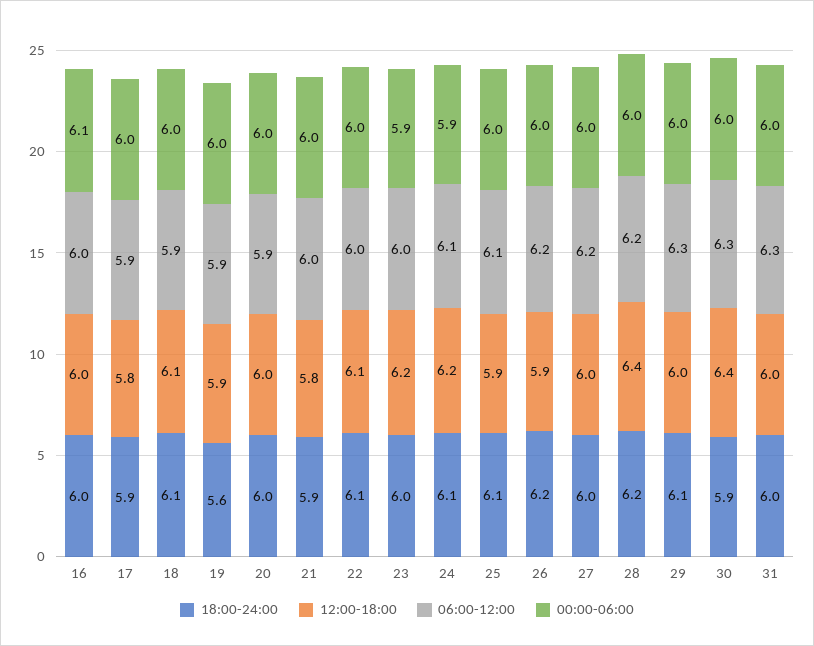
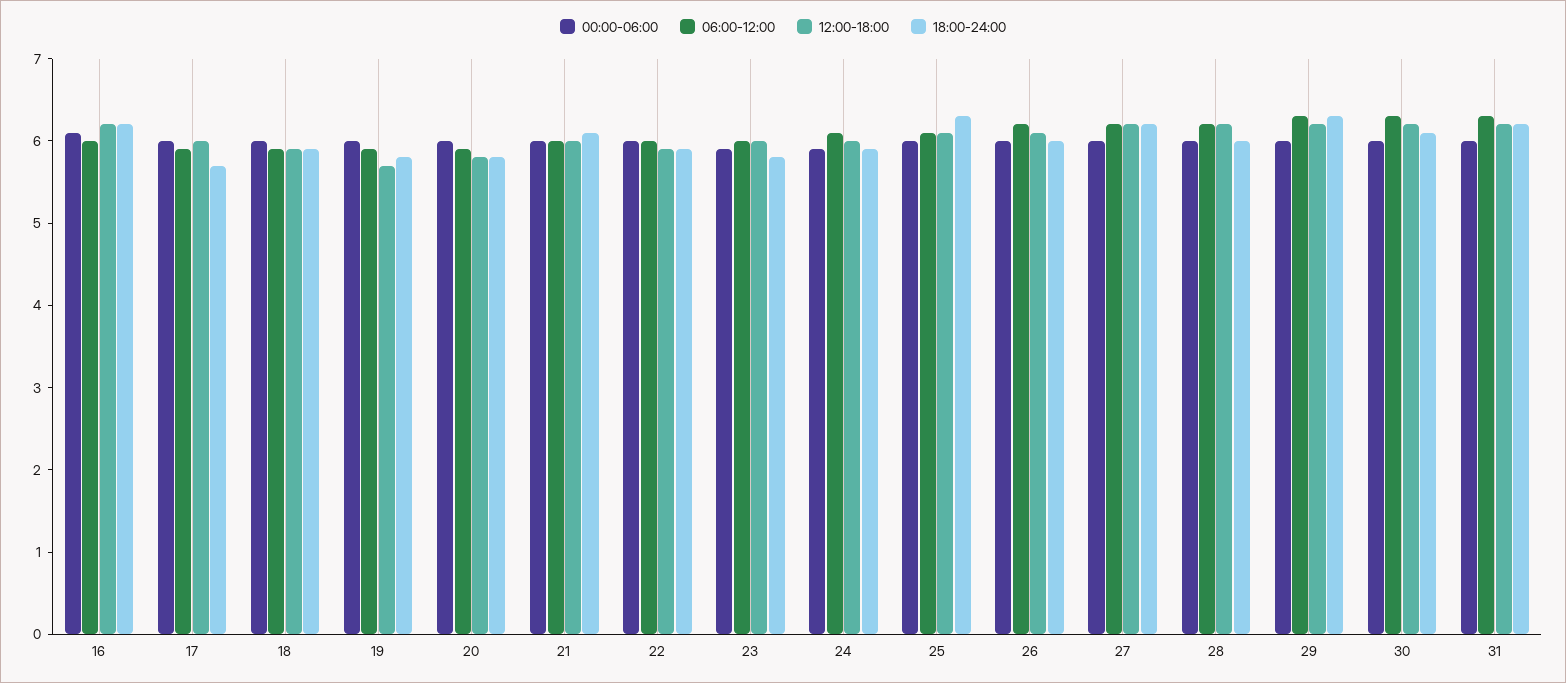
18:00-24:00, 16: 6 -> 6.2
12:00-18:00, 16: 6 -> 6.2
18:00-24:00, 17: 5.9 -> 5.7
12:00-18:00, 17: 5.8 -> 6
18:00-24:00, 18: 6.1 -> 5.9
12:00-18:00, 18: 6.1 -> 5.9
18:00-24:00, 19: 5.6 -> 5.8
12:00-18:00, 19: 5.9 -> 5.7
18:00-24:00, 20: 6 -> 5.8
12:00-18:00, 20: 6 -> 5.8
18:00-24:00, 21: 5.9 -> 6.1
12:00-18:00, 21: 5.8 -> 6
18:00-24:00, 22: 6.1 -> 5.9
12:00-18:00, 22: 6.1 -> 5.9
18:00-24:00, 23: 6 -> 5.8
12:00-18:00, 23: 6.2 -> 6
18:00-24:00, 24: 6.1 -> 5.9
12:00-18:00, 24: 6.2 -> 6
18:00-24:00, 25: 6.1 -> 6.3
12:00-18:00, 25: 5.9 -> 6.1
18:00-24:00, 26: 6.2 -> 6
12:00-18:00, 26: 5.9 -> 6.1
18:00-24:00, 27: 6 -> 6.2
12:00-18:00, 27: 6 -> 6.2
18:00-24:00, 28: 6.2 -> 6
12:00-18:00, 28: 6.4 -> 6.2
18:00-24:00, 29: 6.1 -> 6.3
12:00-18:00, 29: 6 -> 6.2
18:00-24:00, 30: 5.9 -> 6.1
12:00-18:00, 30: 6.4 -> 6.2
18:00-24:00, 31: 6 -> 6.2
12:00-18:00, 31: 6 -> 6.2

